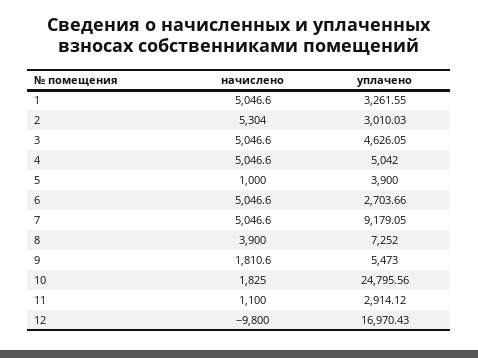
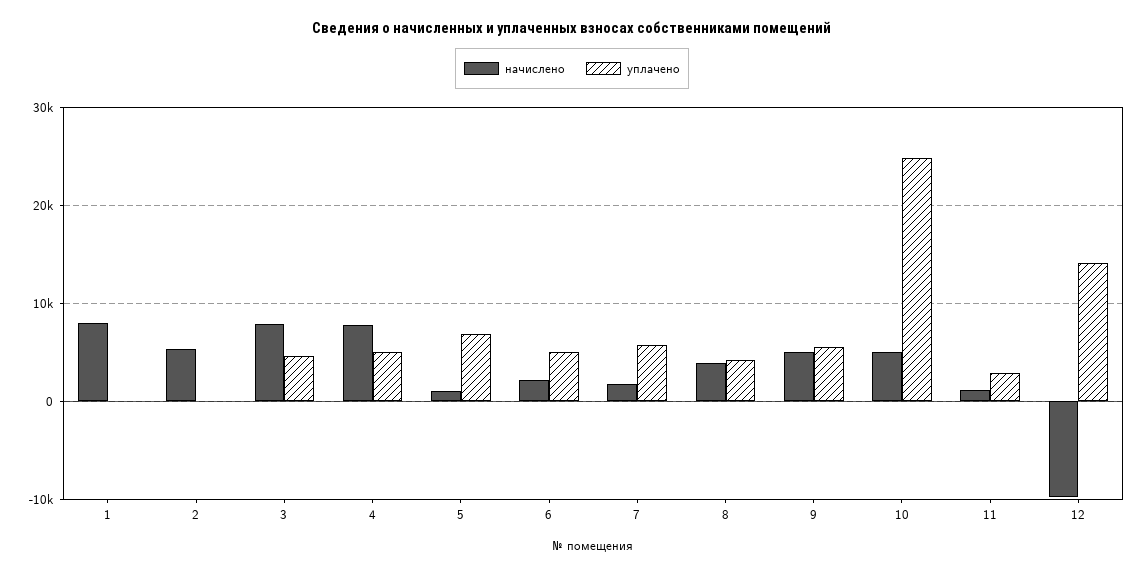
начислено, 1: 5046.6 -> 8000
уплачено, 1: 3261.55 -> 0
уплачено, 2: 3010.03 -> 0
начислено, 3: 5046.6 -> 8000
начислено, 4: 5046.6 -> 8000
уплачено, 5: 3900 -> 7000
начислено, 6: 5046.6 -> 2000
уплачено, 6: 2703.66 -> 5000
начислено, 7: 5046.6 -> 2000
уплачено, 7: 9179.05 -> 6000
уплачено, 8: 7252 -> 4000
начислено, 9: 1810.6 -> 5000
начислено, 10: 1825 -> 5000
уплачено, 12: 16970.43 -> 14000

